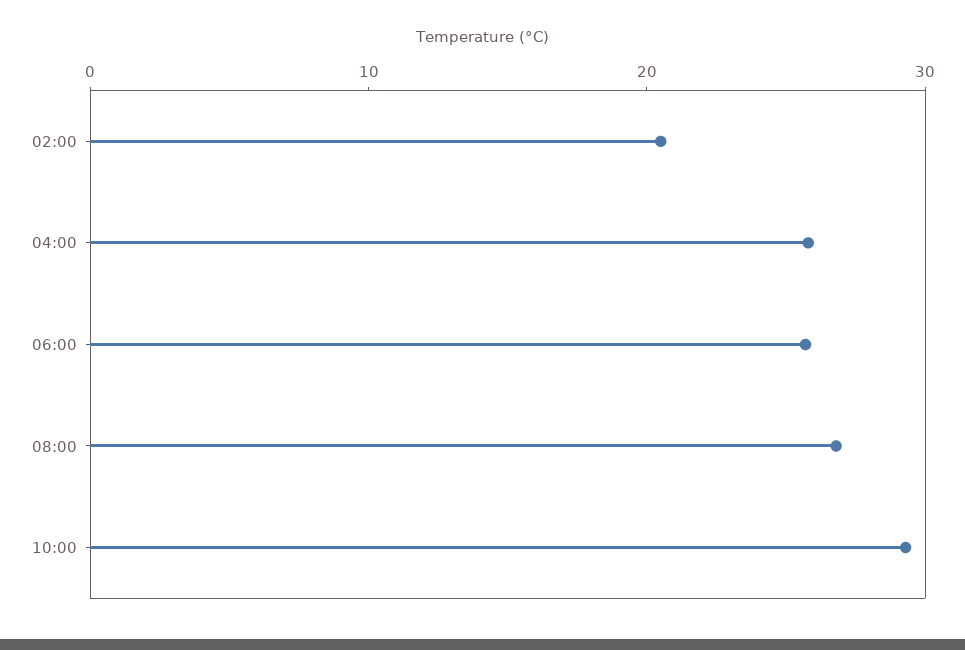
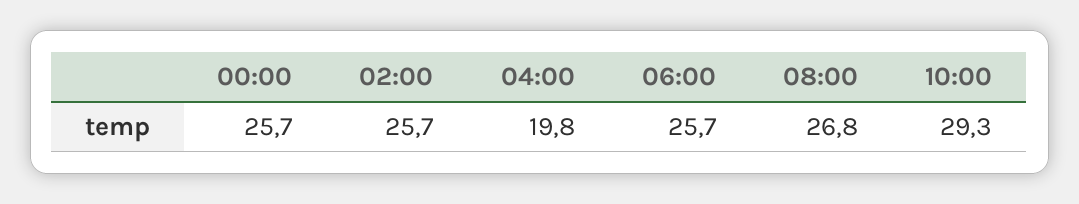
02:00: 20 -> 25.7
04:00: 26 -> 19.8
00:00: none -> 25.7

